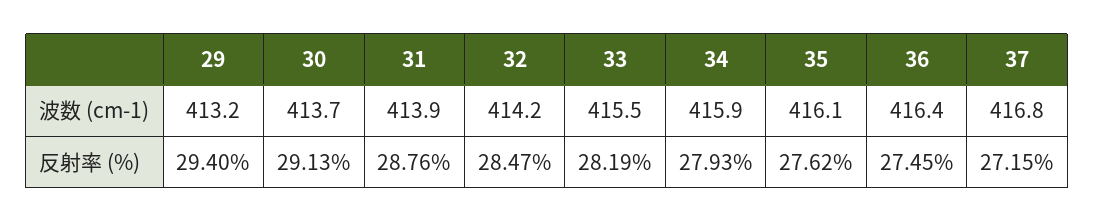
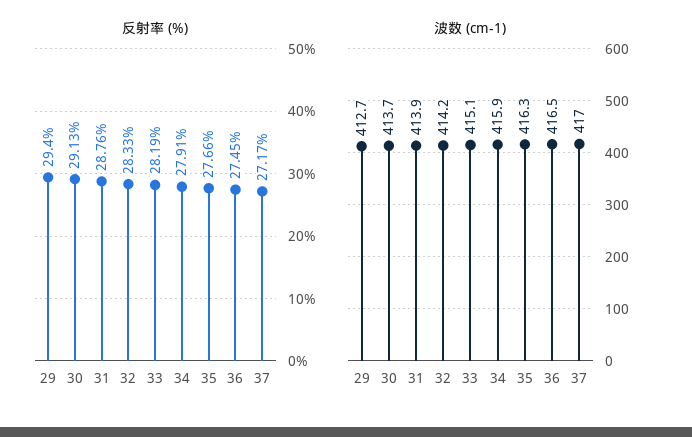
波数 (cm-1), 29: 413.2 -> 412.7
波数 (cm-1), 33: 415.5 -> 415.1
波数 (cm-1), 35: 416.1 -> 416.3
波数 (cm-1), 36: 416.4 -> 416.5
波数 (cm-1), 37: 416.8 -> 417
反射率 (%), 32: 28.47 -> 28.33
反射率 (%), 34: 27.93 -> 27.91
反射率 (%), 35: 27.62 -> 27.66
反射率 (%), 37: 27.15 -> 27.17

